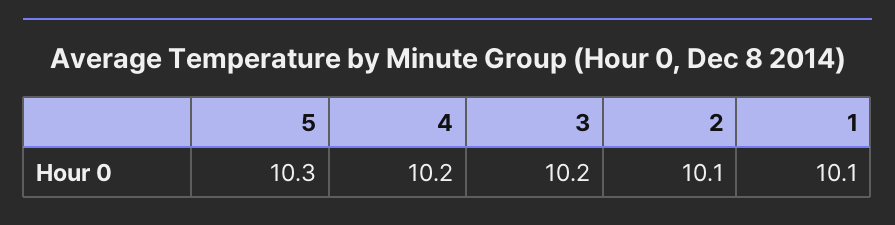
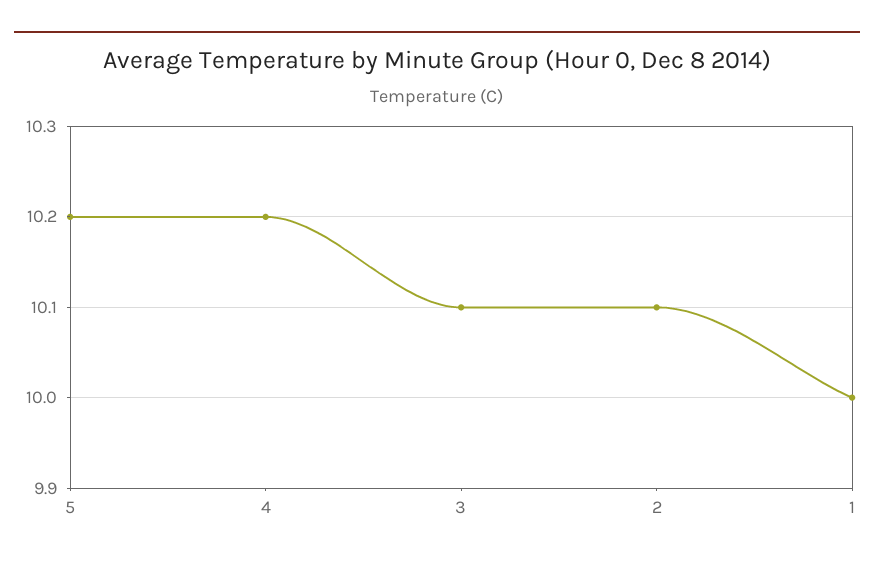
5: 10.3 -> 10.2
3: 10.2 -> 10.1
1: 10.1 -> 10

